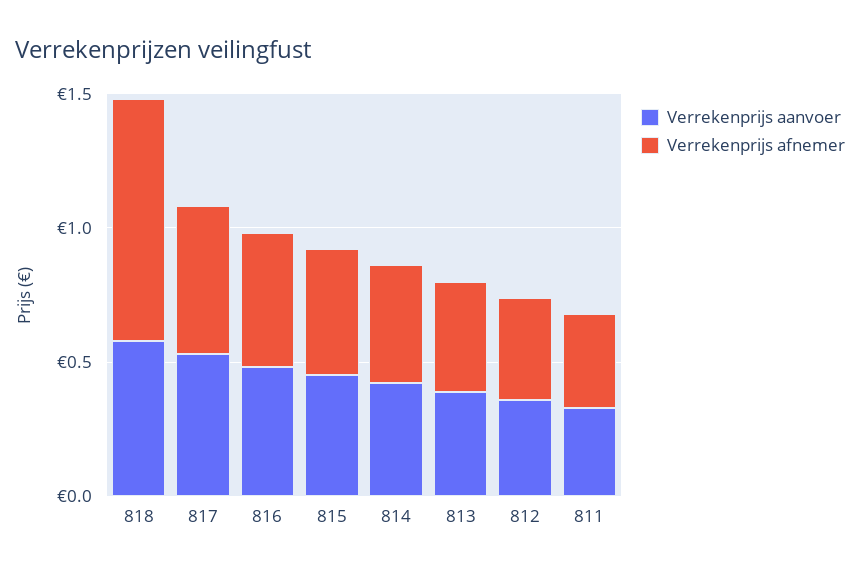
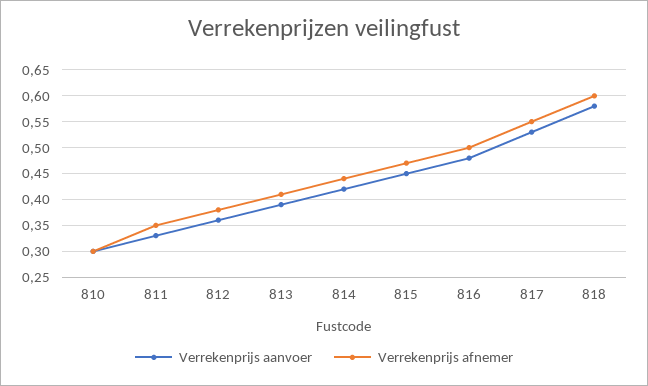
Verrekenprijs afnemer, 818: 0.9 -> 0.6
Verrekenprijs aanvoer, 810: none -> 0.3
Verrekenprijs afnemer, 810: none -> 0.3

